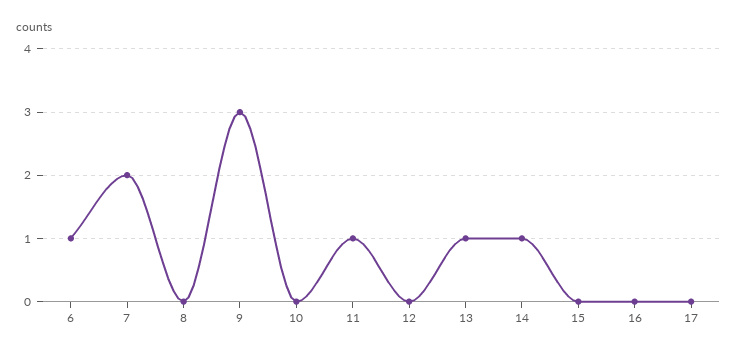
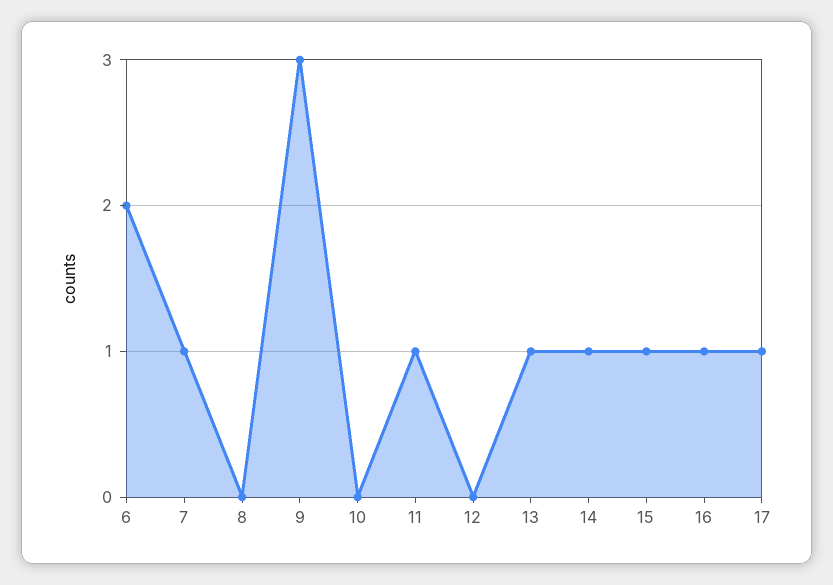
6: 1 -> 2
7: 2 -> 1
15: 0 -> 1
16: 0 -> 1
17: 0 -> 1

